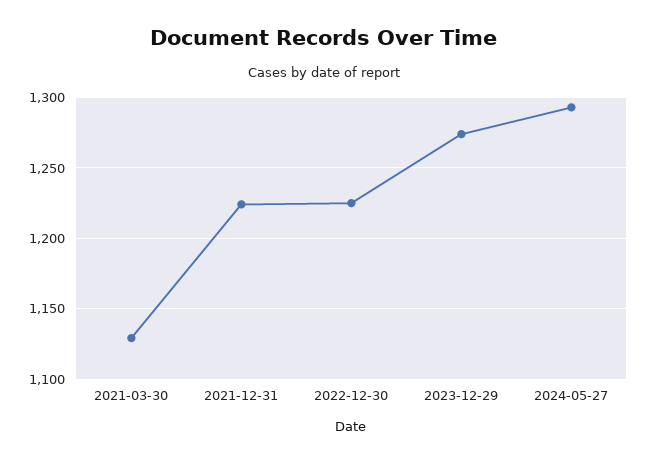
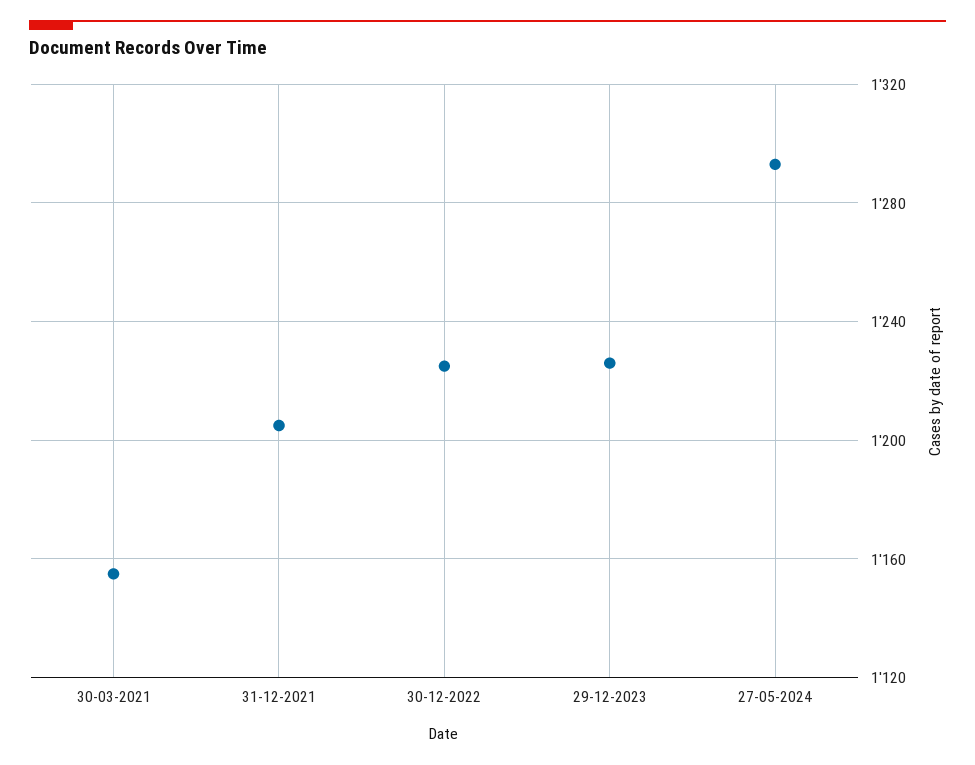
2021-03-30: 1130 -> 1155
2021-12-31: 1225 -> 1205
2023-12-29: 1275 -> 1225

